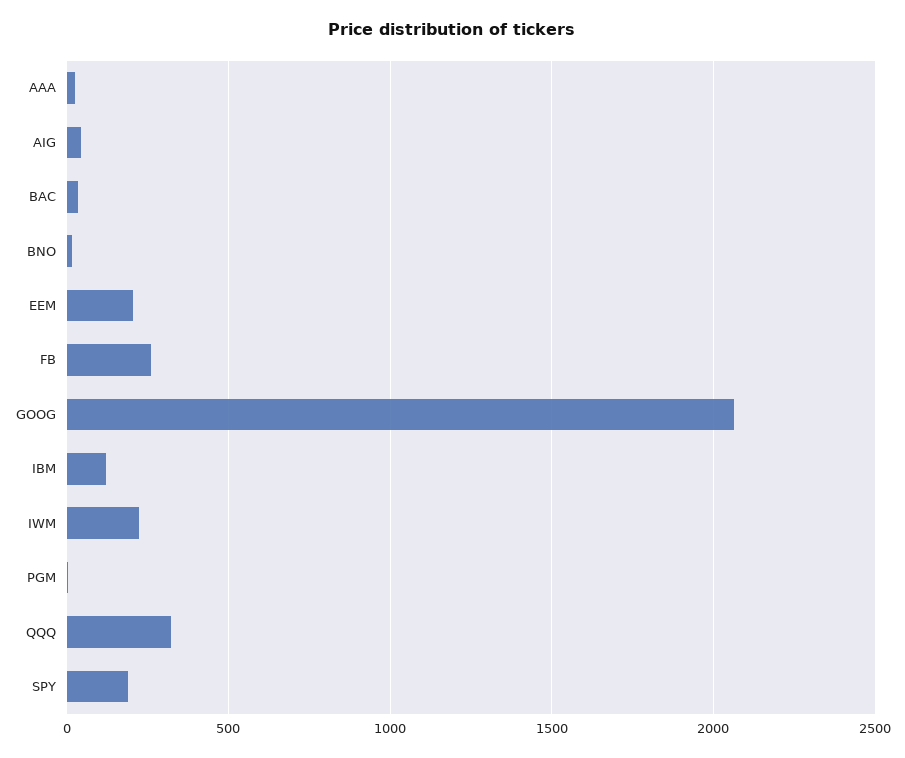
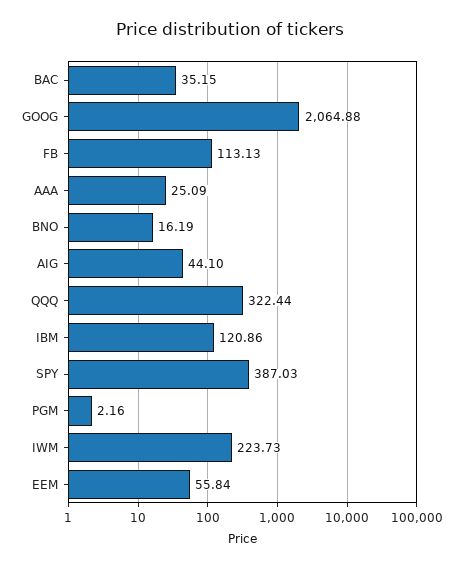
EEM: 200 -> 55.84
FB: 250 -> 113.13
SPY: 200 -> 387.03

